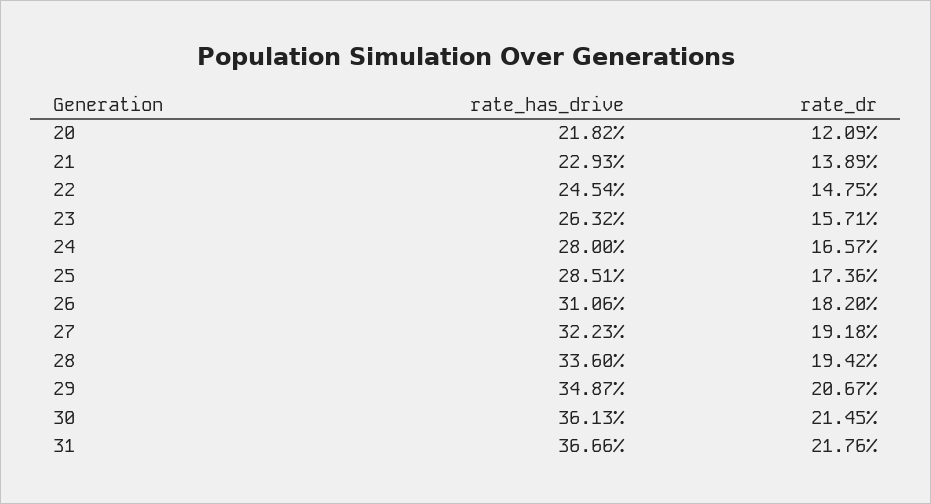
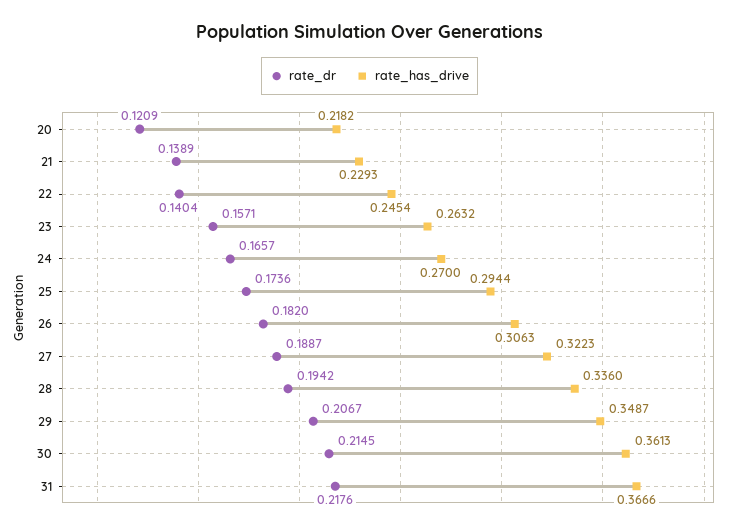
rate_dr, 22: 0.1475 -> 0.1404
rate_has_drive, 24: 0.28 -> 0.27
rate_has_drive, 25: 0.2851 -> 0.2944
rate_has_drive, 26: 0.3106 -> 0.3063
rate_dr, 27: 0.1918 -> 0.1887

